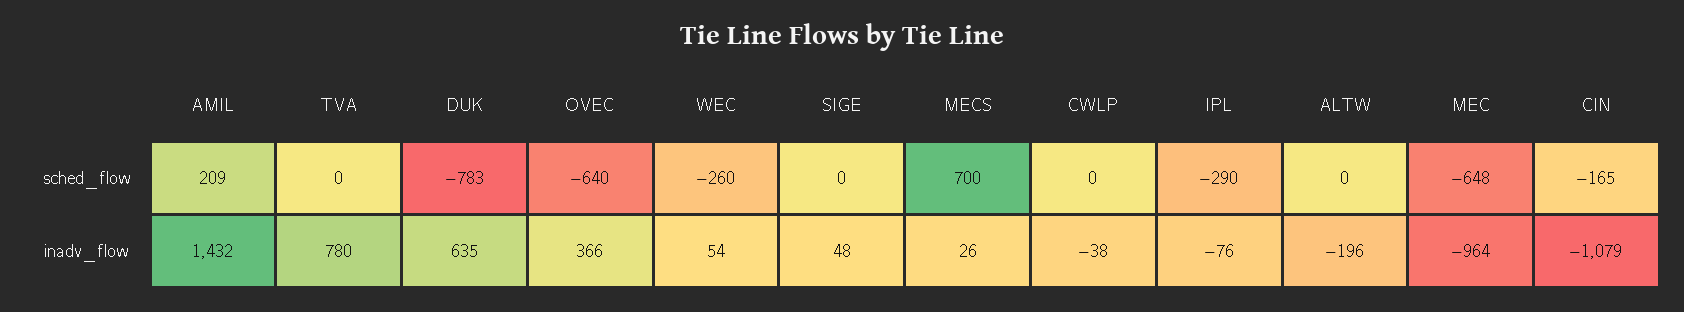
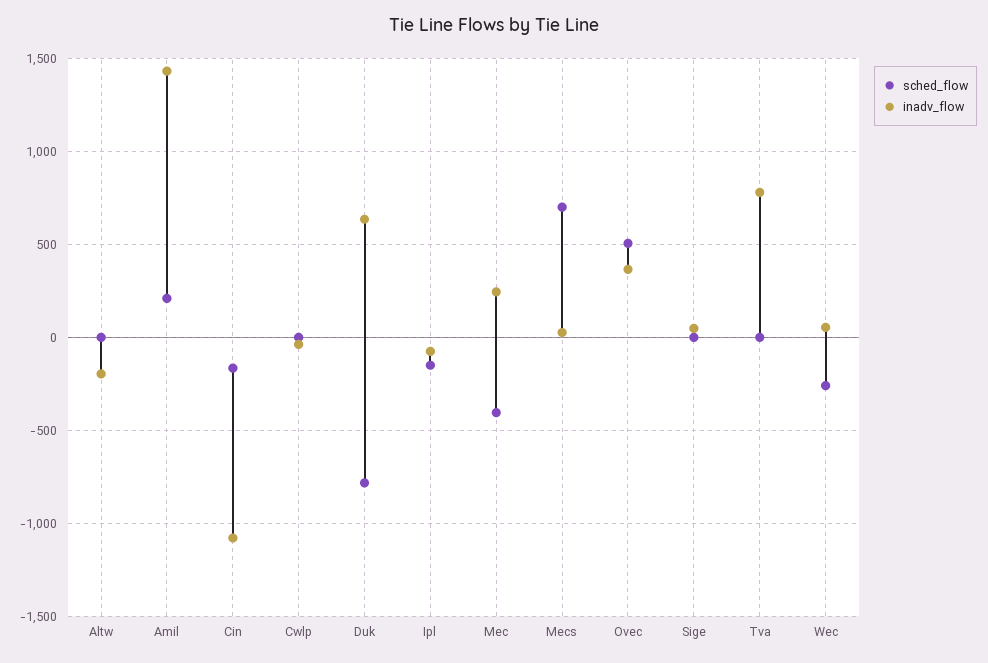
sched_flow, OVEC: -640 -> 500
sched_flow, IPL: -290 -> -150
sched_flow, MEC: -648 -> -400
inadv_flow, MEC: -964 -> 250

